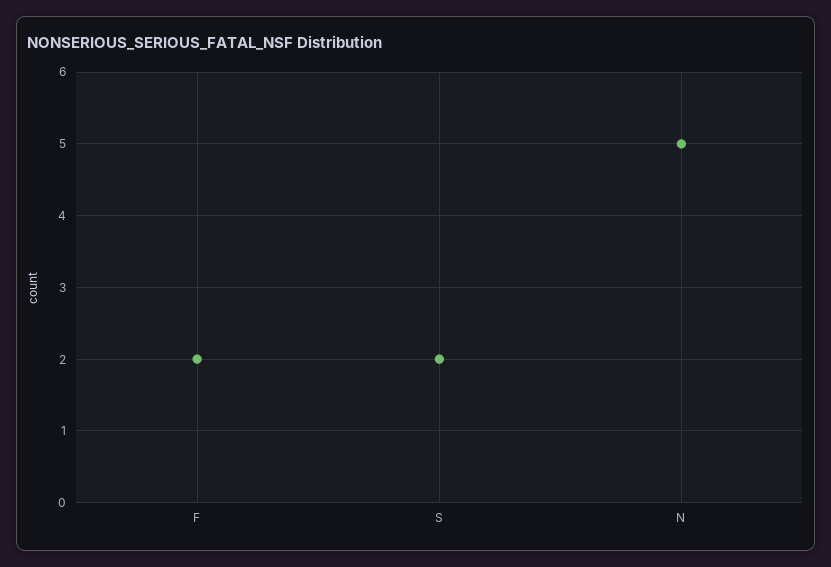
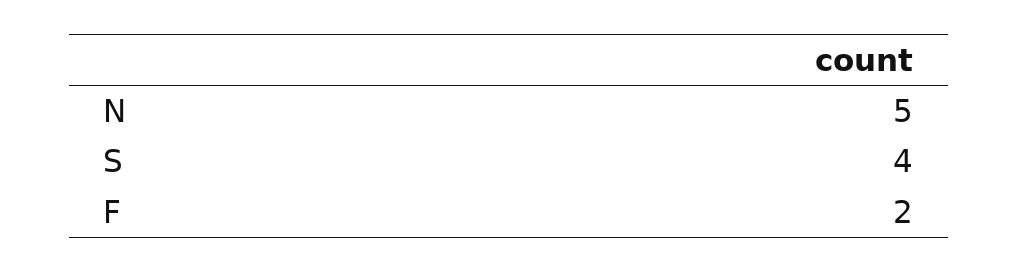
S: 2 -> 4

